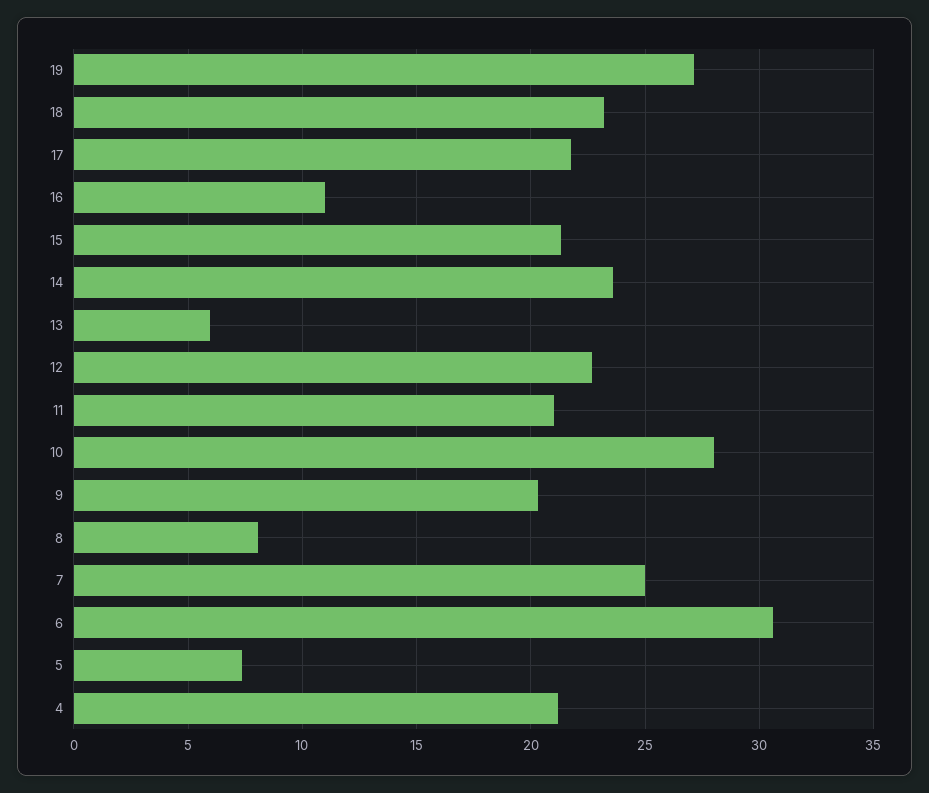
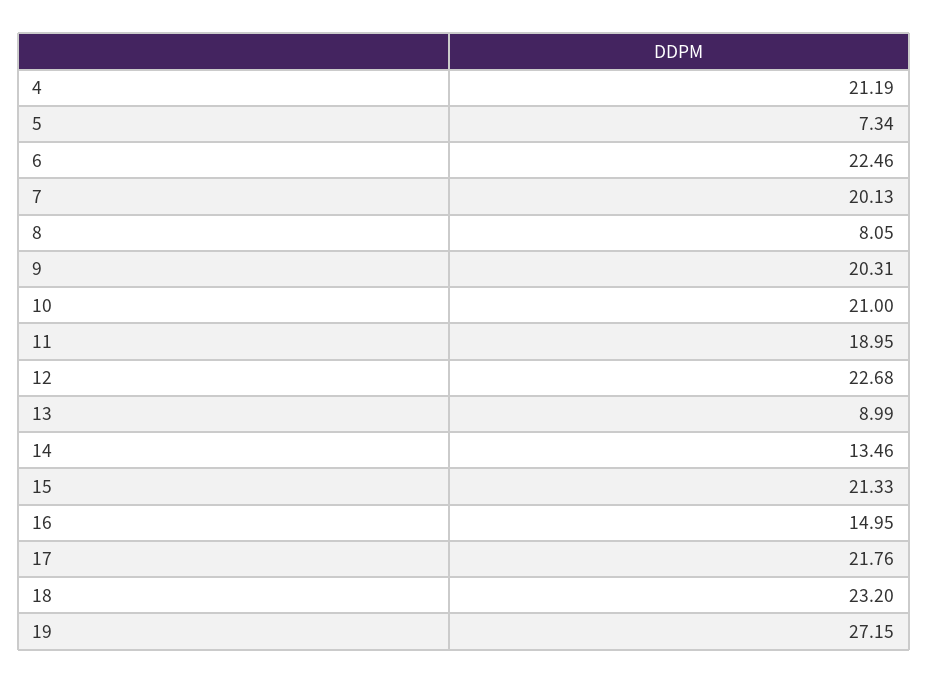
16: 11 -> 14.95
14: 23.5 -> 13.46
13: 6 -> 8.99
11: 21 -> 18.95
10: 28 -> 21
7: 25 -> 20.13
6: 30.5 -> 22.46

